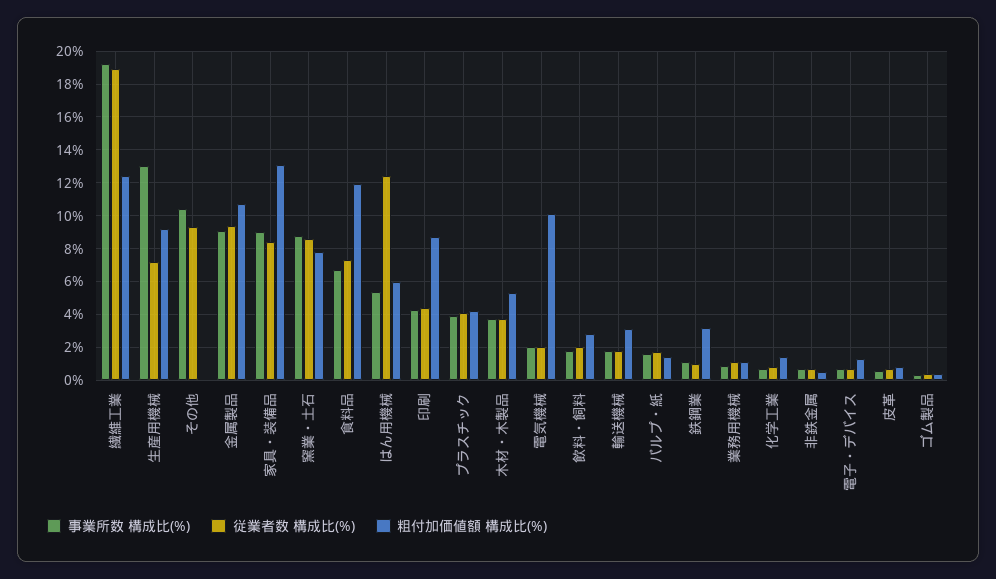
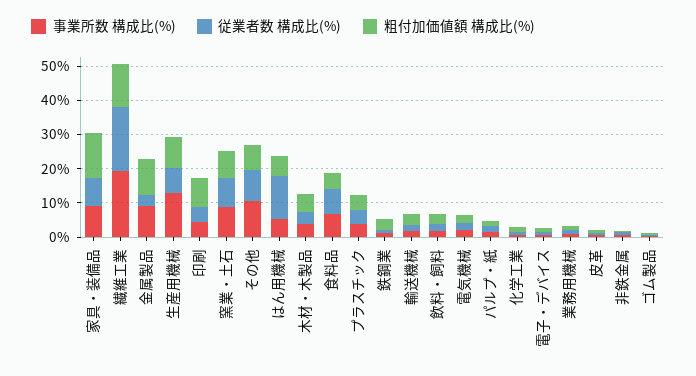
粗付加価値額 構成比(%), その他: 0 -> 7.5
従業者数 構成比(%), 金属製品: 9.5 -> 2.5
粗付加価値額 構成比(%), 食料品: 12 -> 5
粗付加価値額 構成比(%), 電気機械: 10 -> 2.5

